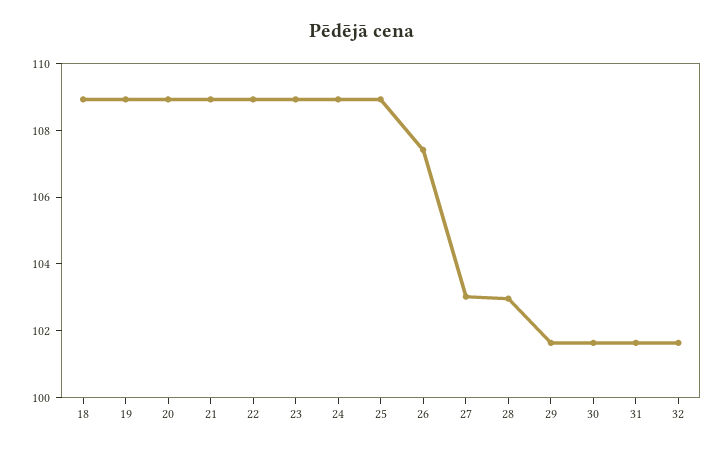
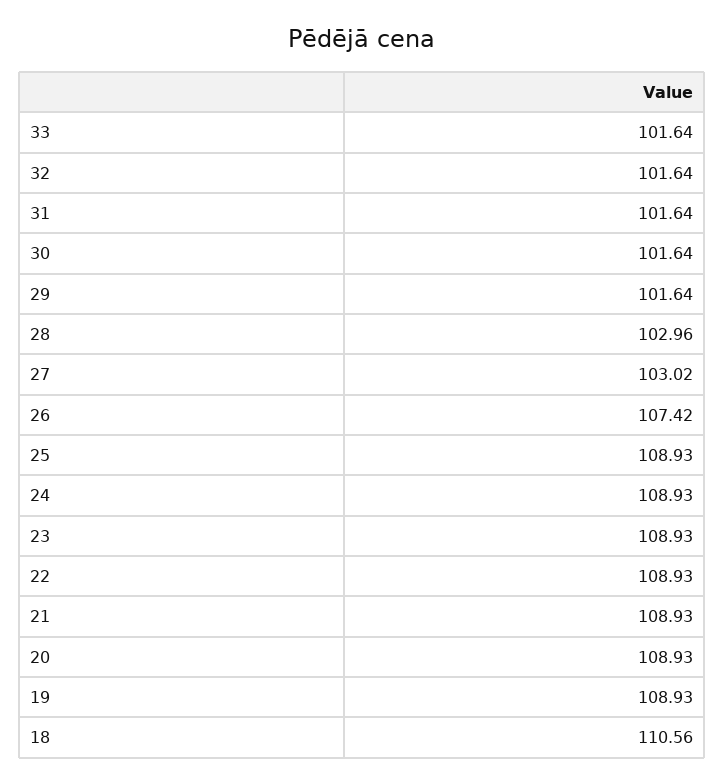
18: 109 -> 110.56
33: none -> 101.64

